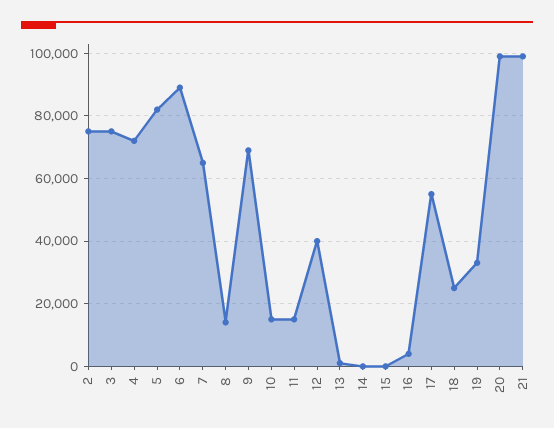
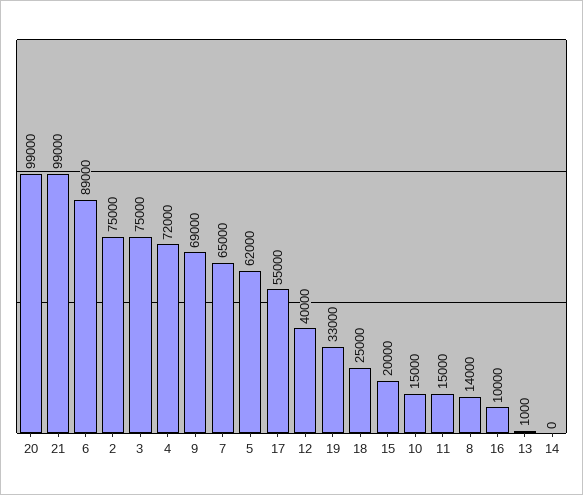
5: 82000 -> 62000
15: 0 -> 20000
16: 4000 -> 10000

